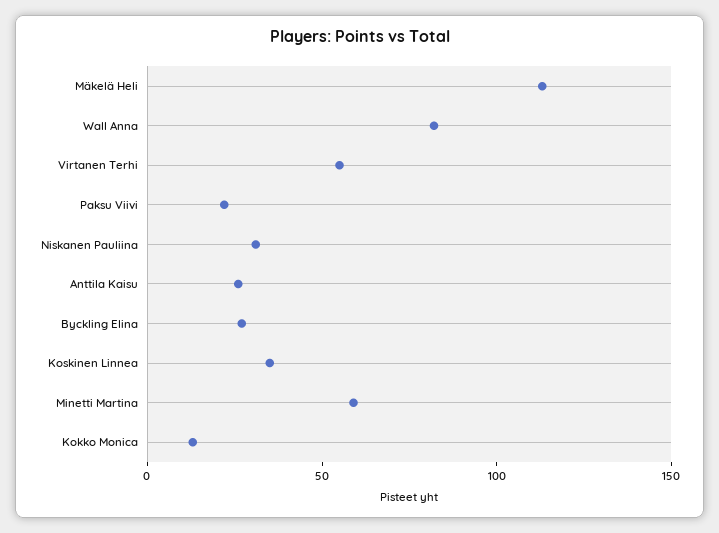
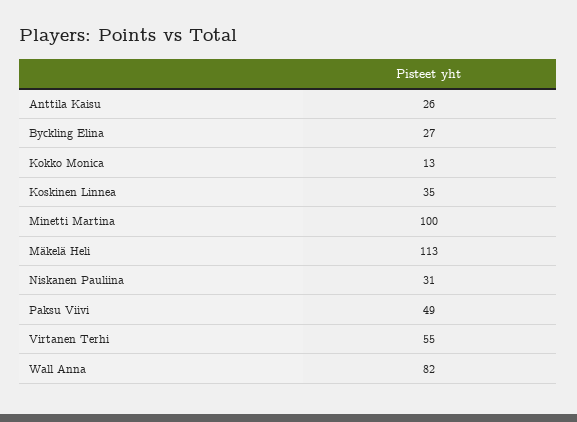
Paksu Viivi: 20 -> 49
Minetti Martina: 60 -> 100

